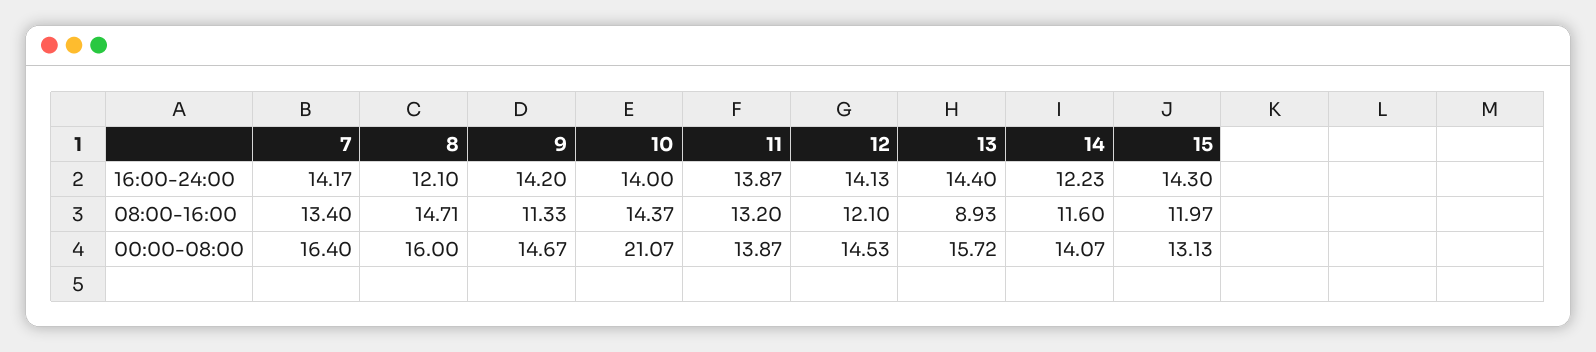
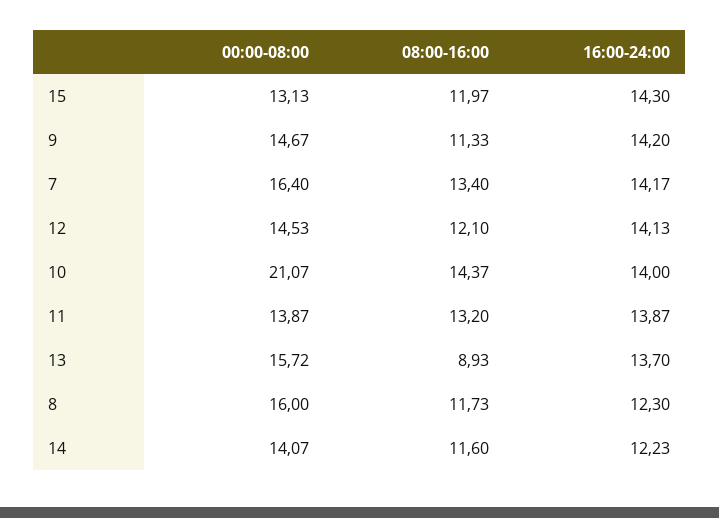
8, 16:00-24:00: 12.1 -> 12.3
13, 16:00-24:00: 14.4 -> 13.7
8, 08:00-16:00: 14.71 -> 11.73

